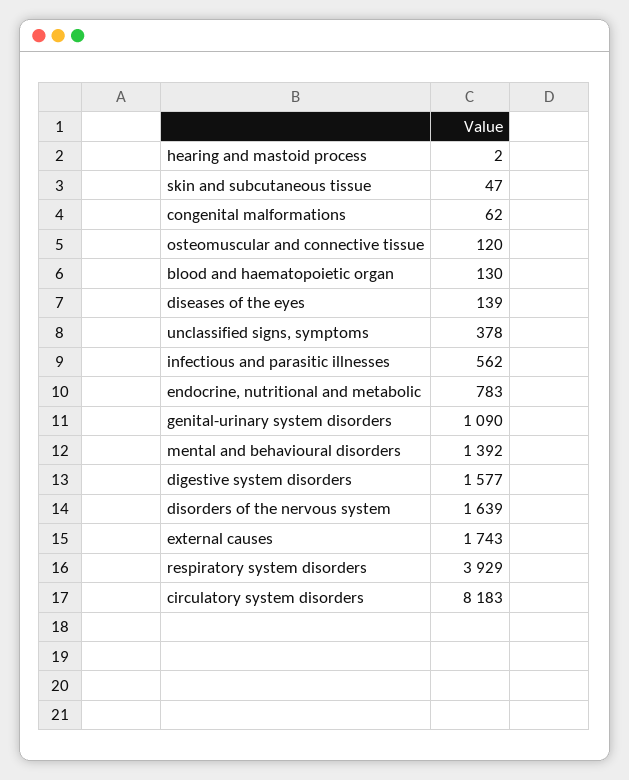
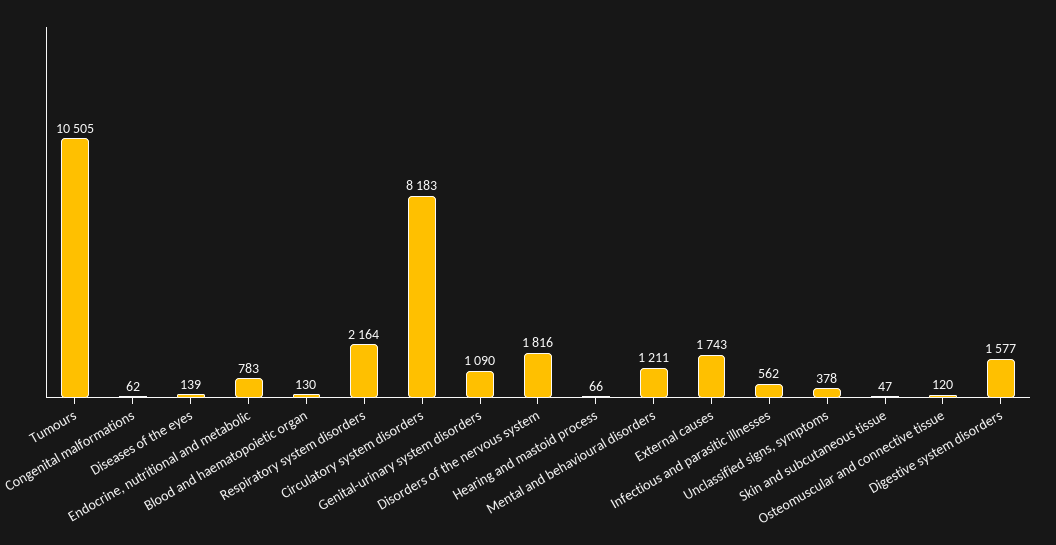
hearing and mastoid process: 2 -> 66
mental and behavioural disorders: 1392 -> 1211
disorders of the nervous system: 1639 -> 1816
respiratory system disorders: 3929 -> 2164
Tumours: none -> 10505

